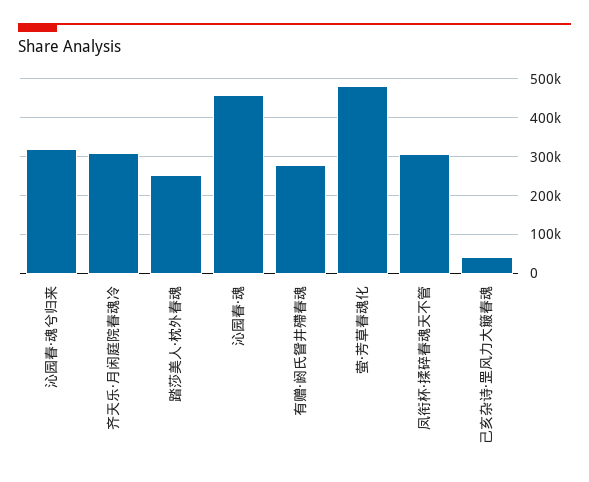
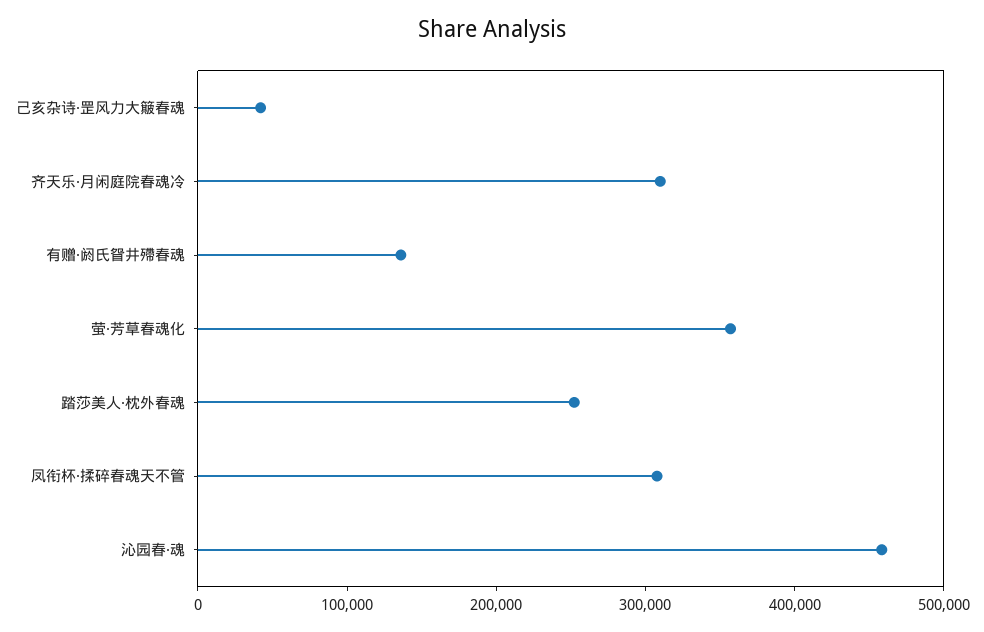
沁园春·魂兮归来: 320000 -> none
有赠·阏氏眢井殢春魂: 280000 -> 140000
萤·芳草春魂化: 480000 -> 360000

